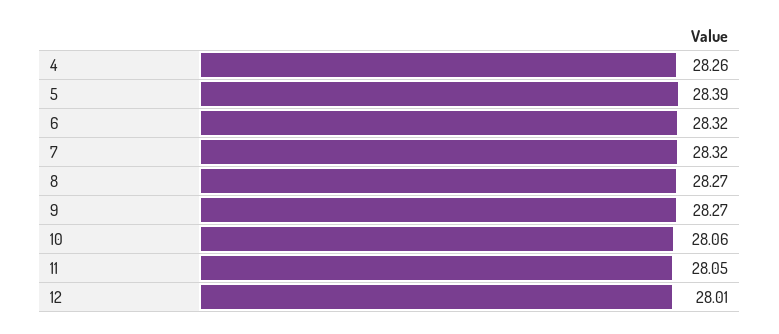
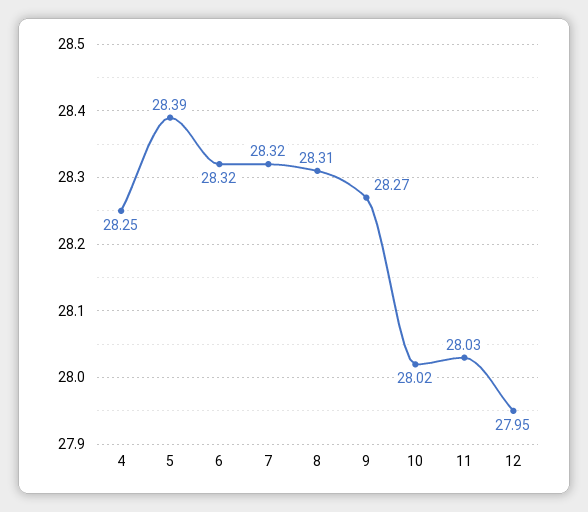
4: 28.26 -> 28.25
8: 28.27 -> 28.31
10: 28.06 -> 28.02
11: 28.05 -> 28.03
12: 28.01 -> 27.95

